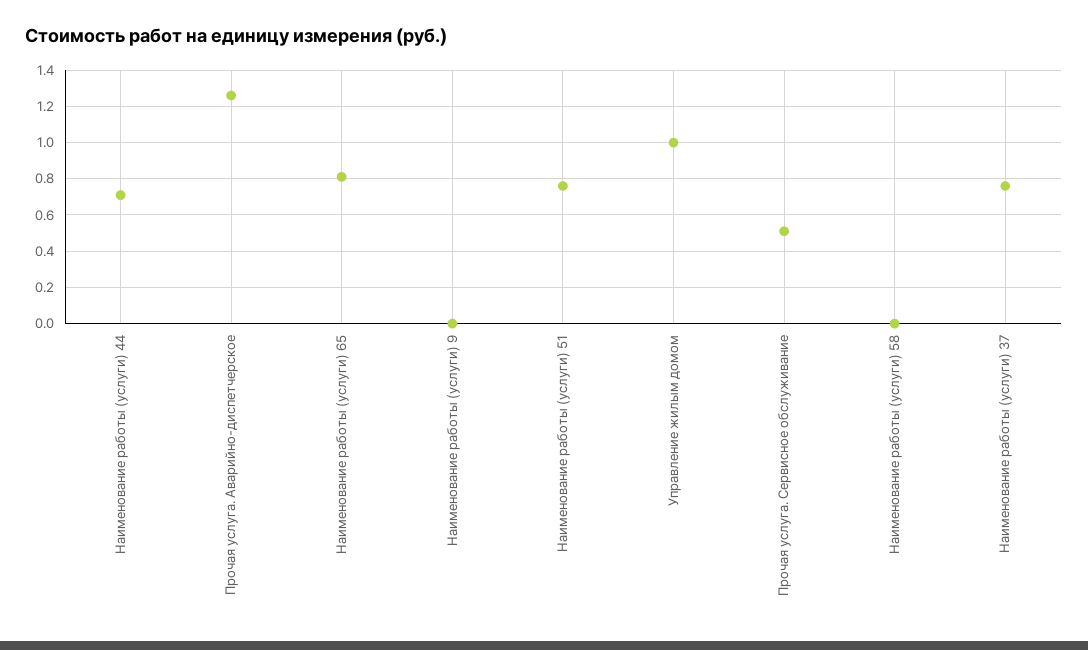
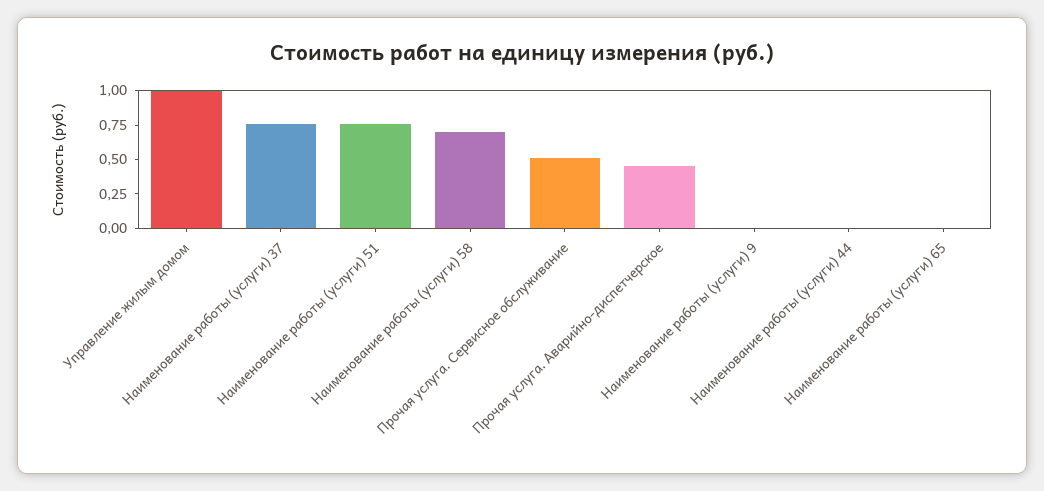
Наименование работы (услуги) 44: 0.7 -> 0
Прочая услуга. Аварийно-диспетчерское: 1.25 -> 0.5
Наименование работы (услуги) 65: 0.8 -> 0
Наименование работы (услуги) 58: 0 -> 0.75

